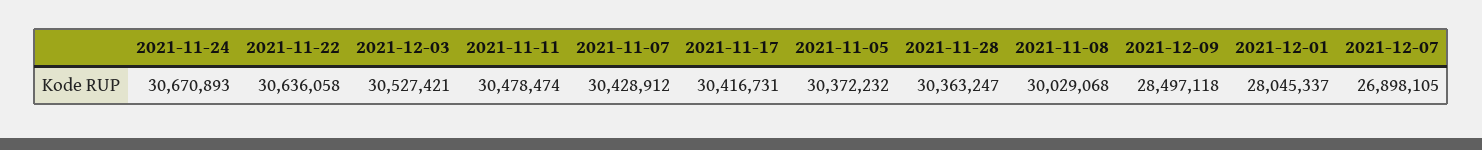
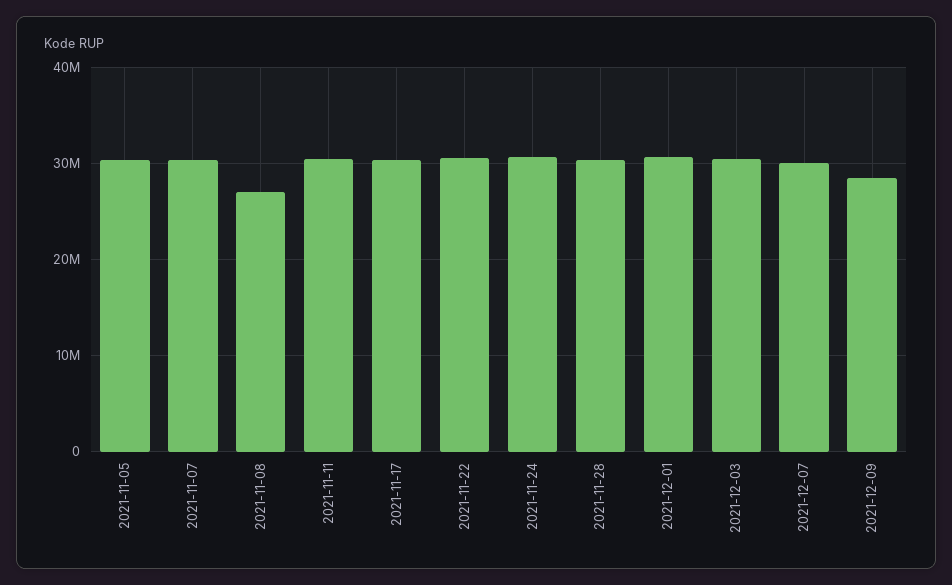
2021-11-08: 30029068 -> 27000000
2021-12-01: 28045337 -> 31000000
2021-12-07: 26898105 -> 30000000

